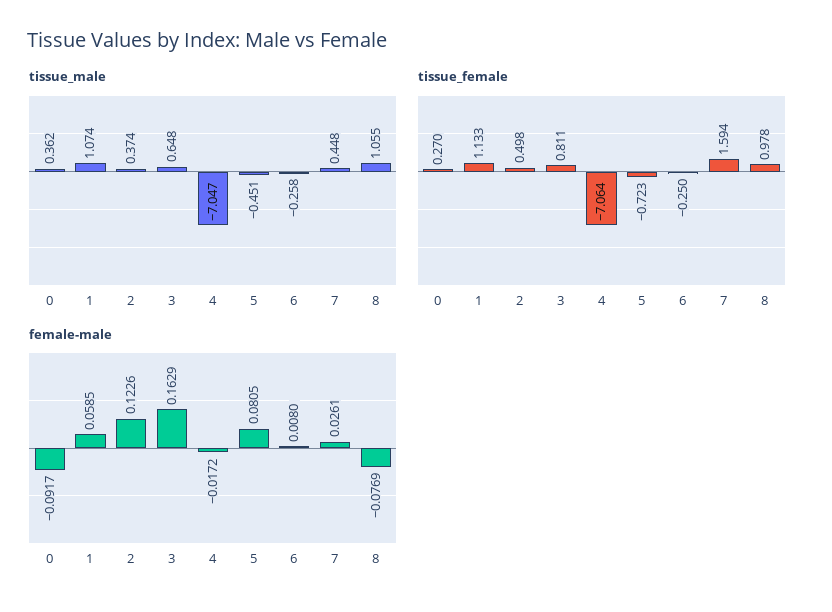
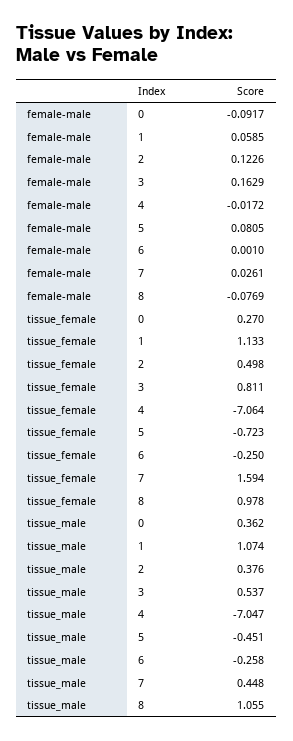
tissue_male, 2: 0.374 -> 0.376
tissue_male, 3: 0.648 -> 0.537
female-male, 6: 0.008 -> 0.001

